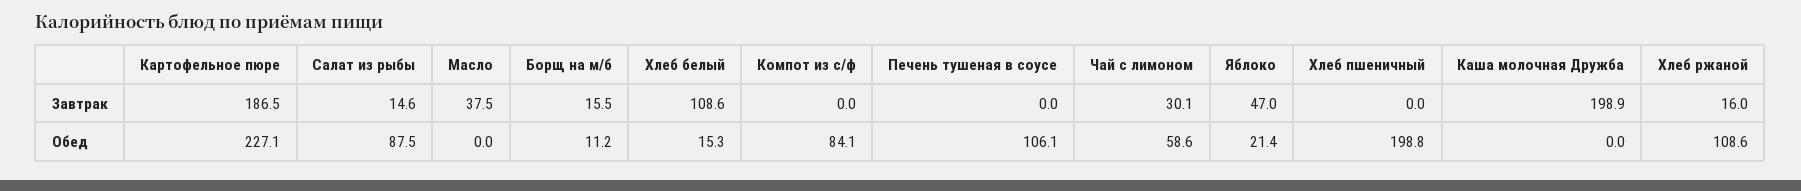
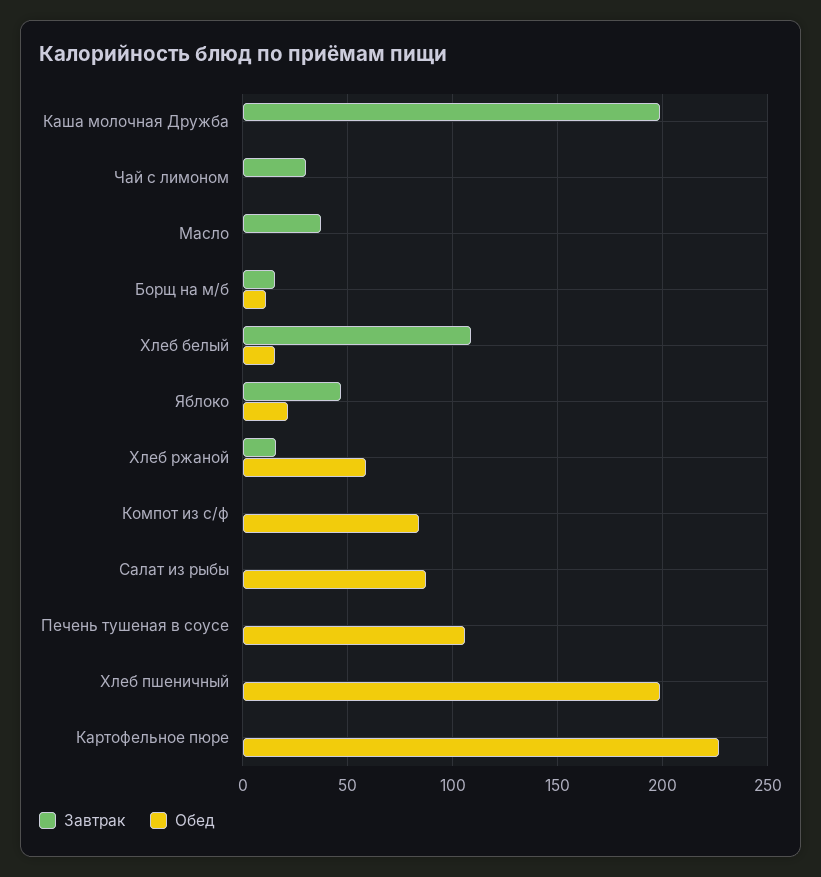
Завтрак, Картофельное пюре: 186.5 -> 0
Завтрак, Салат из рыбы: 14.6 -> 0
Обед, Чай с лимоном: 58.6 -> 0
Обед, Хлеб ржаной: 108.6 -> 60

